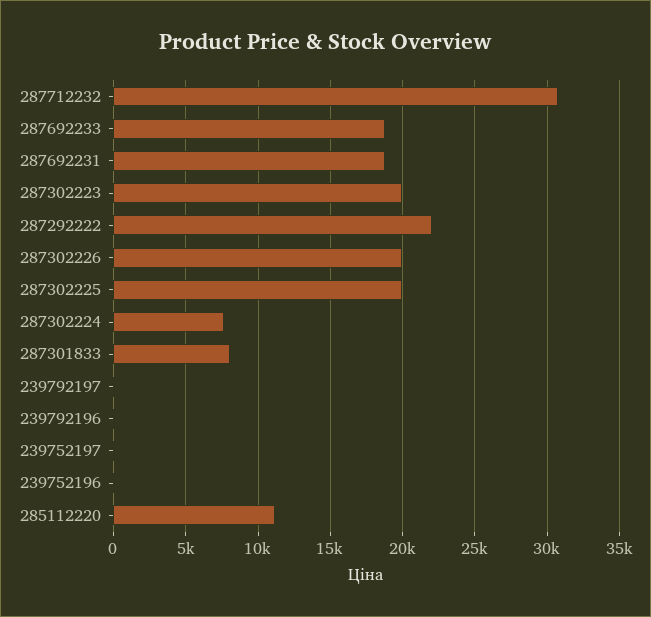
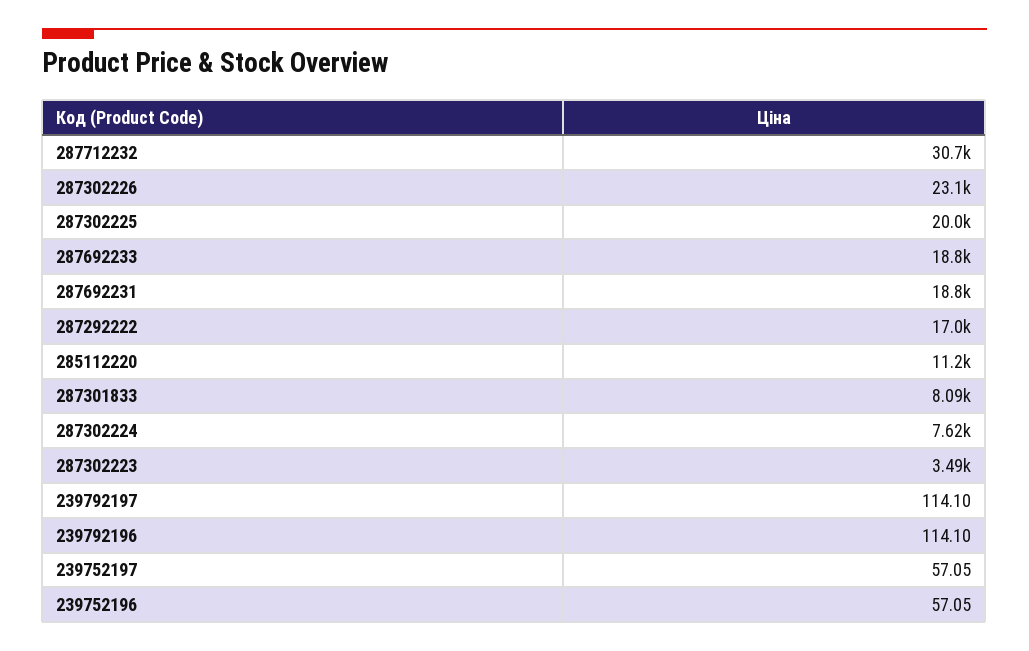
287302223: 20000 -> 3490
287292222: 22000 -> 17000
287302226: 20000 -> 23100

